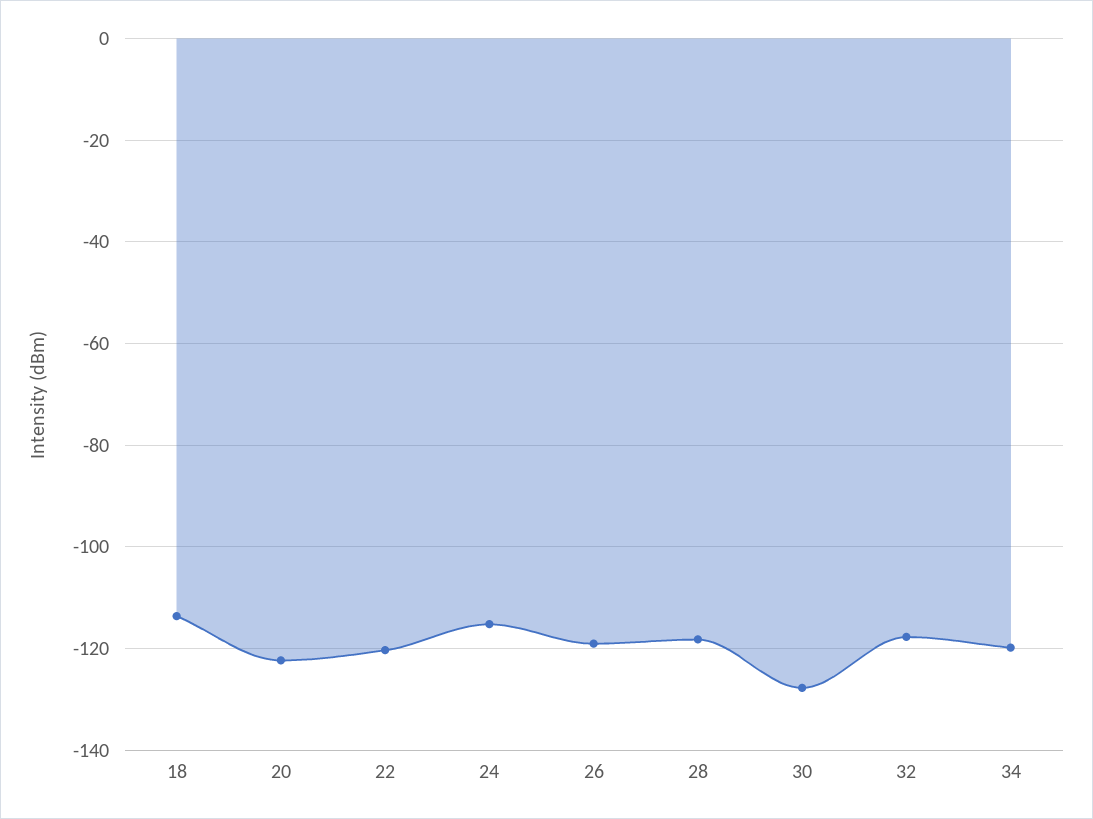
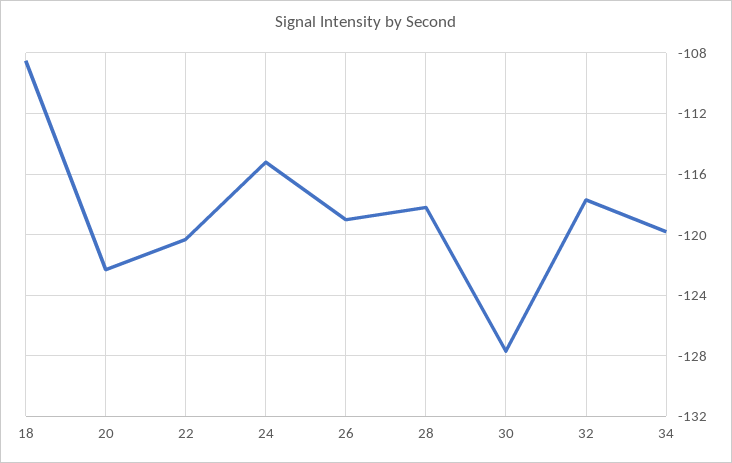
18: -114 -> -108.5

